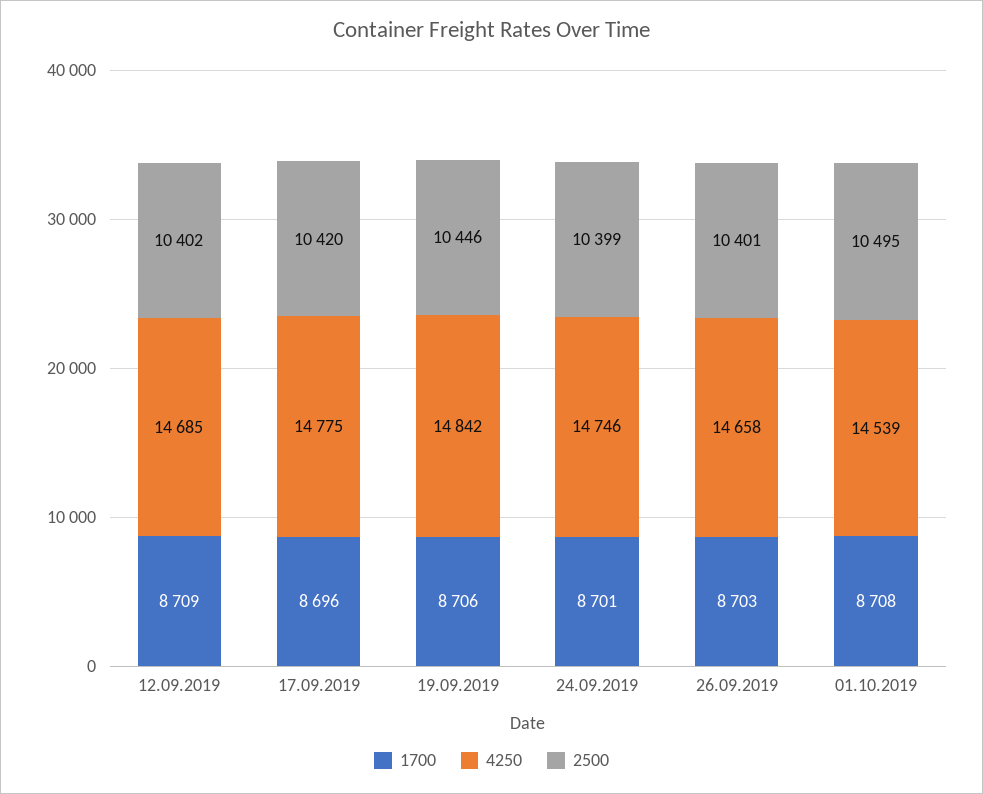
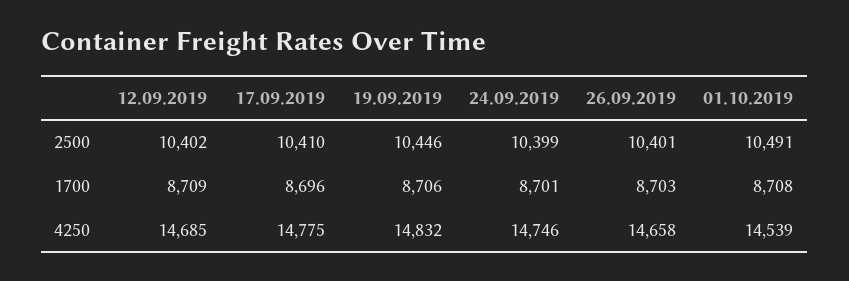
2500, 17.09.2019: 10420 -> 10410
4250, 19.09.2019: 14842 -> 14832
2500, 01.10.2019: 10495 -> 10491

